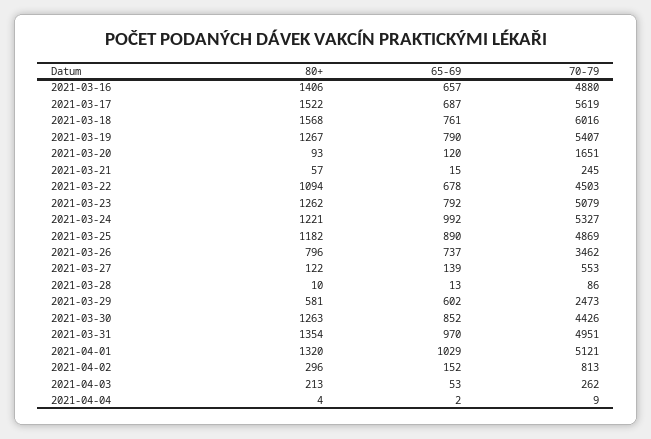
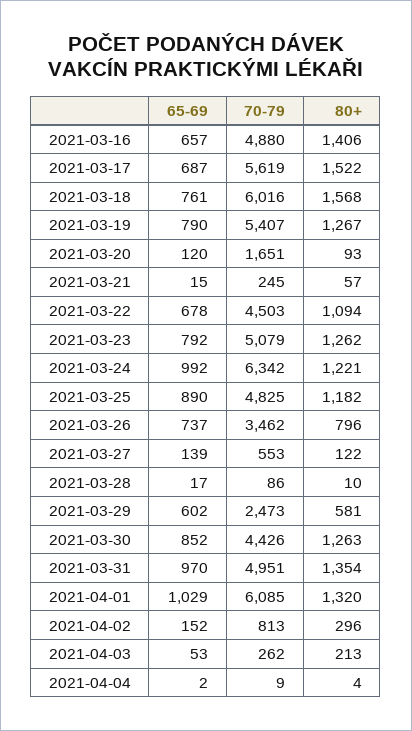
70-79, 2021-03-24: 5327 -> 6342
70-79, 2021-03-25: 4869 -> 4825
65-69, 2021-03-28: 13 -> 17
70-79, 2021-04-01: 5121 -> 6085

